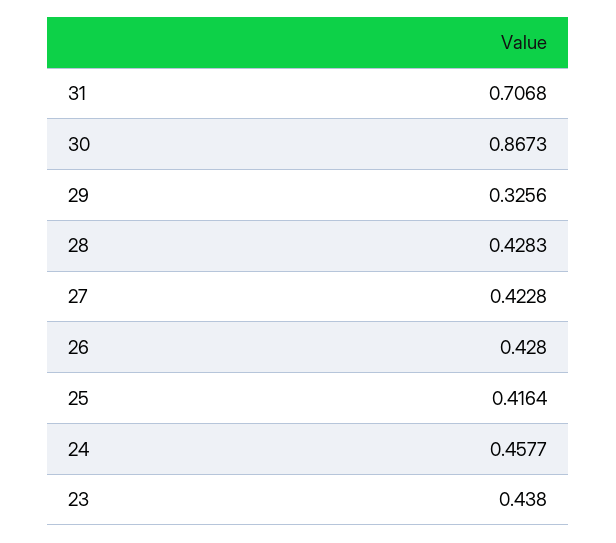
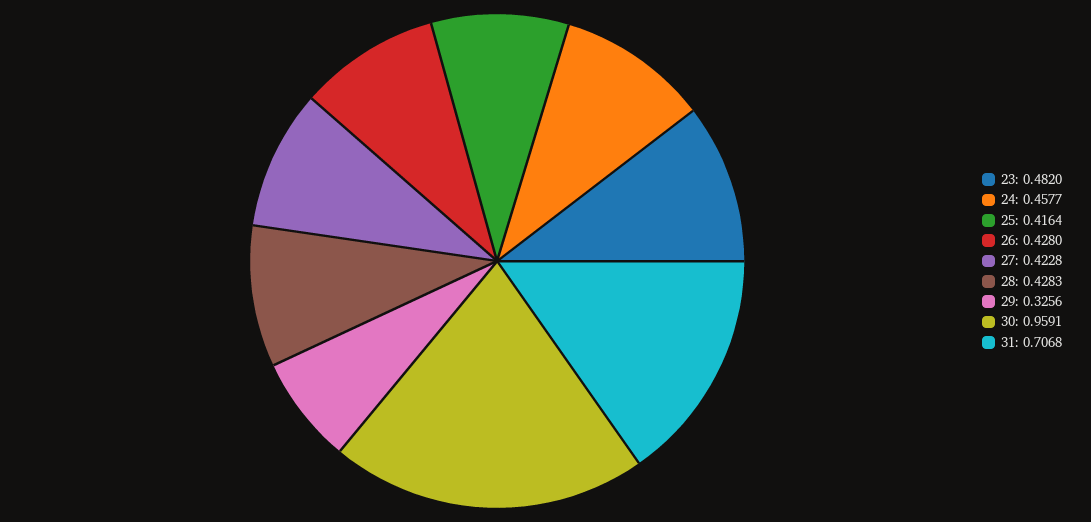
30: 0.8673 -> 0.9591
23: 0.438 -> 0.482

